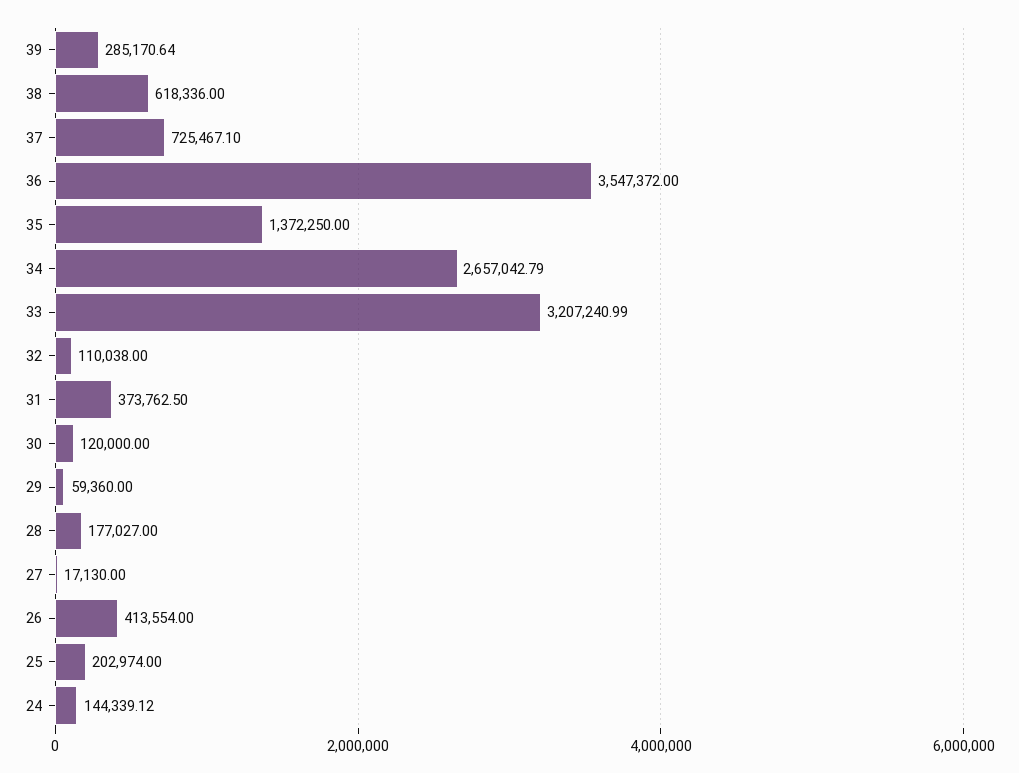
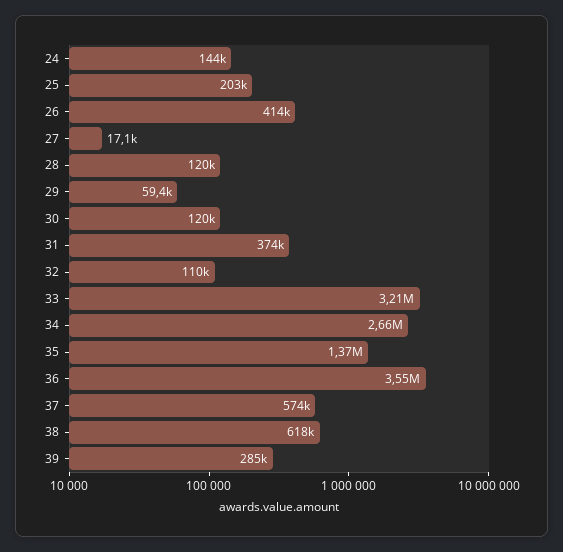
37: 725467.1 -> 574000
28: 177027 -> 120000

